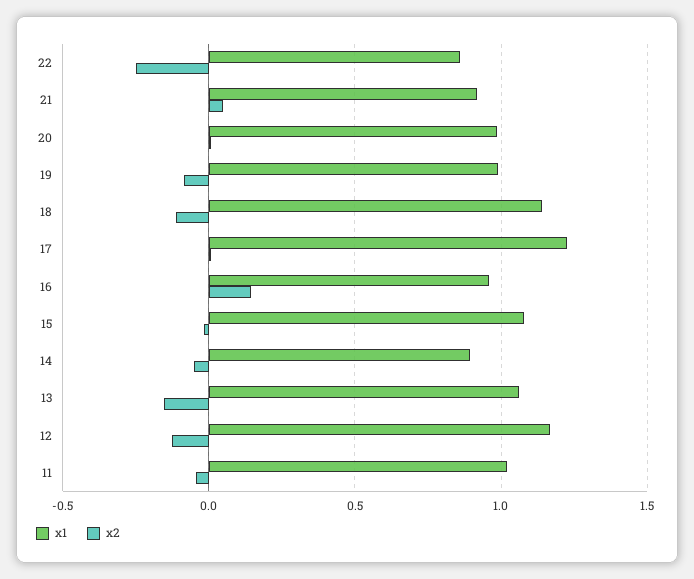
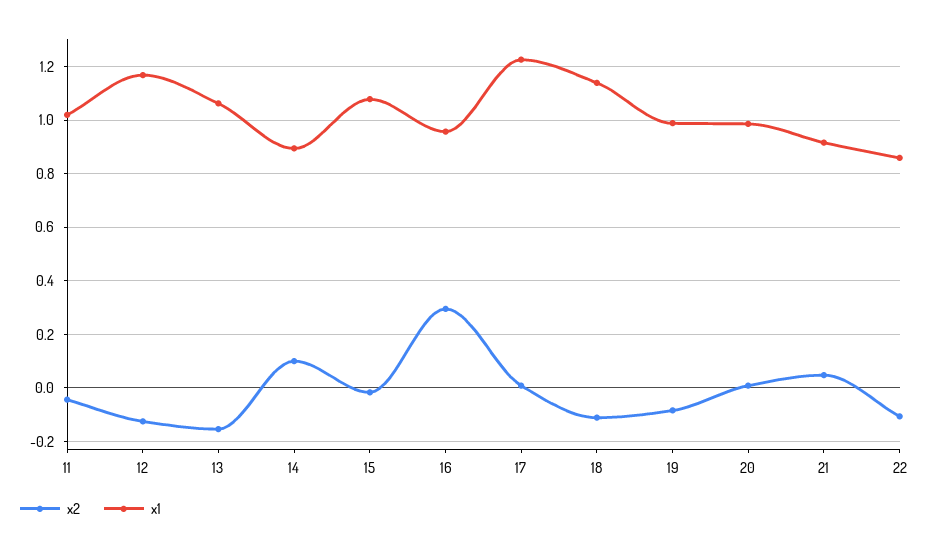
x2, 22: -0.25 -> -0.1
x2, 16: 0.15 -> 0.3
x2, 14: -0.05 -> 0.1

